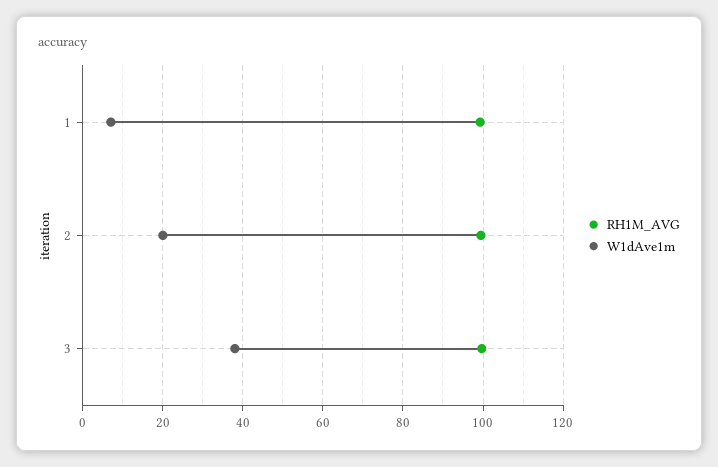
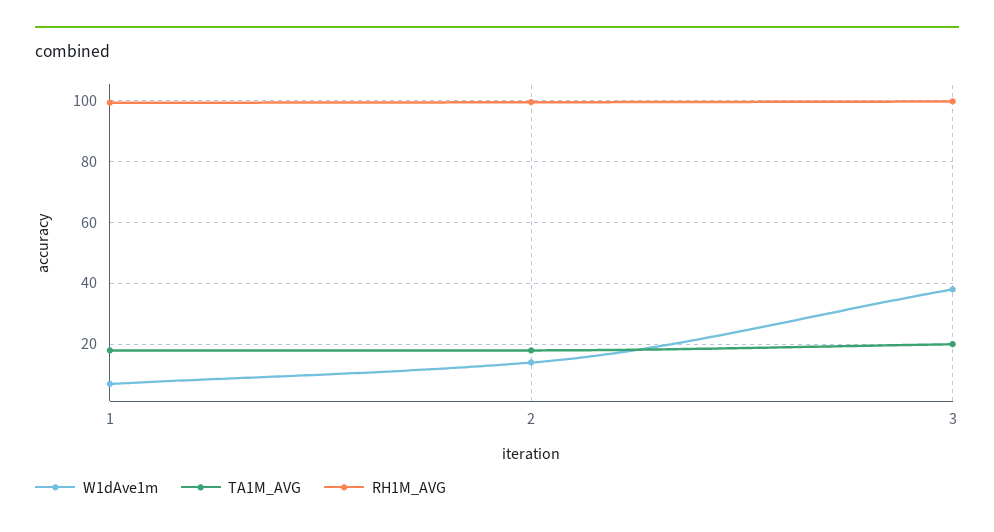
W1dAve1m, 2: 20 -> 14
TA1M_AVG, 1: none -> 18
TA1M_AVG, 2: none -> 18
TA1M_AVG, 3: none -> 20

